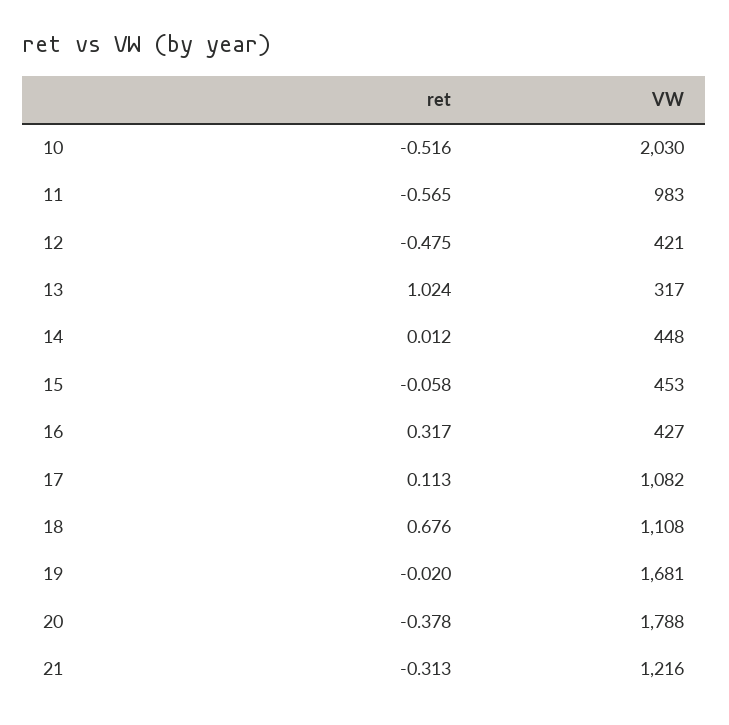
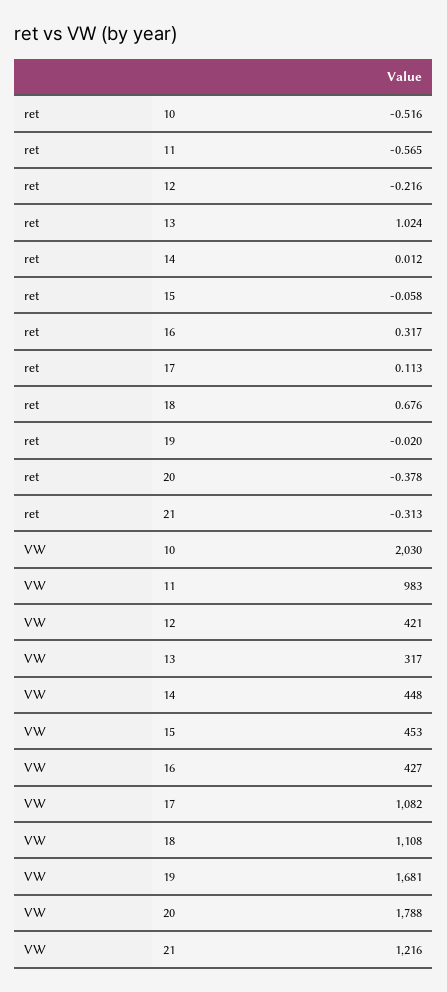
ret, 12: -0.475 -> -0.216

